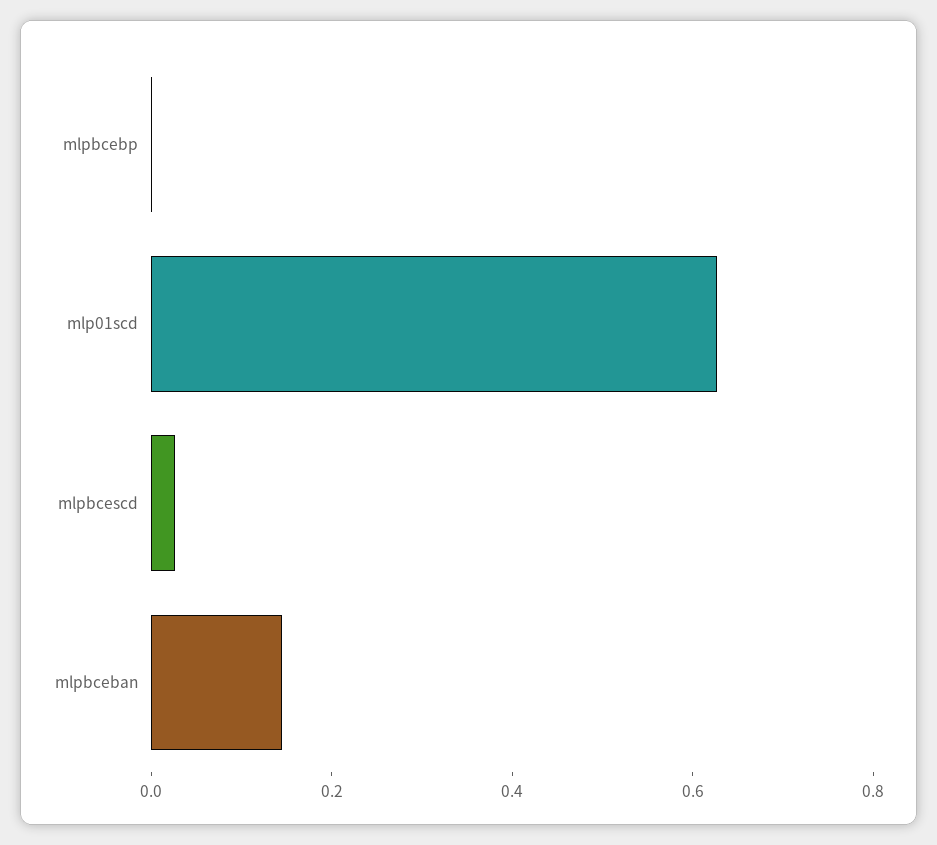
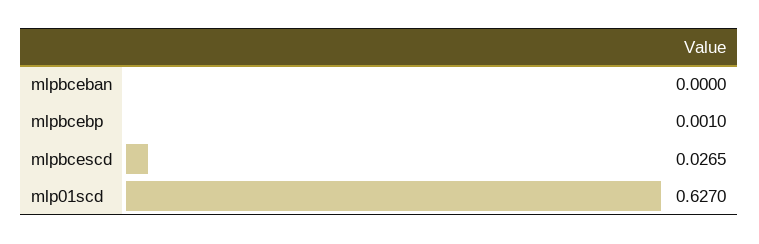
mlpbceban: 0.15 -> 0

